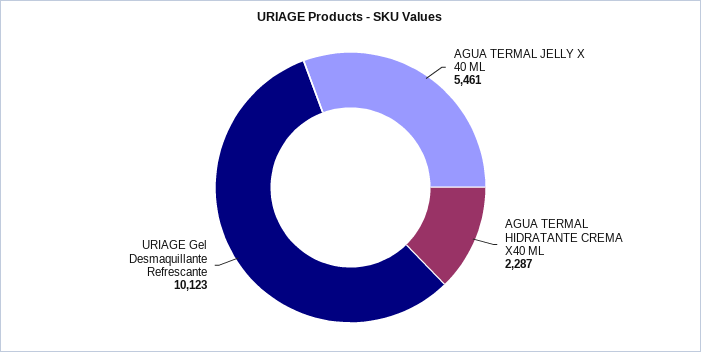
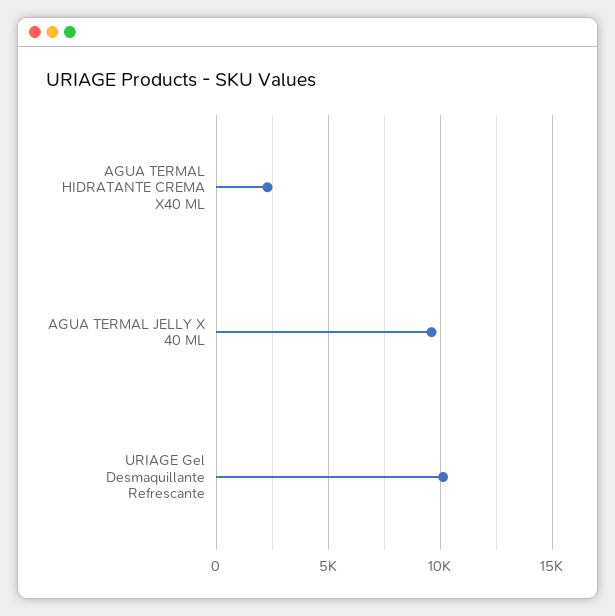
AGUA TERMAL JELLY X 40 ML: 5461 -> 9500

